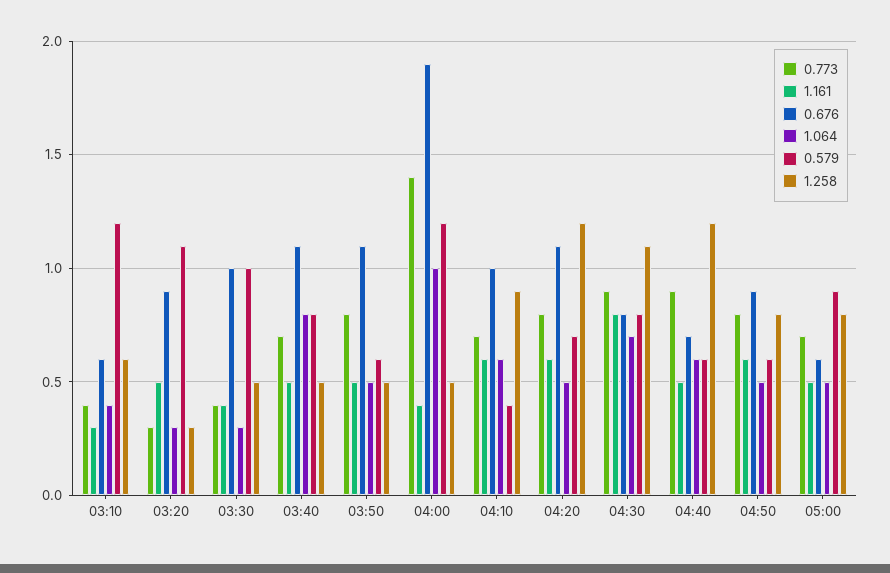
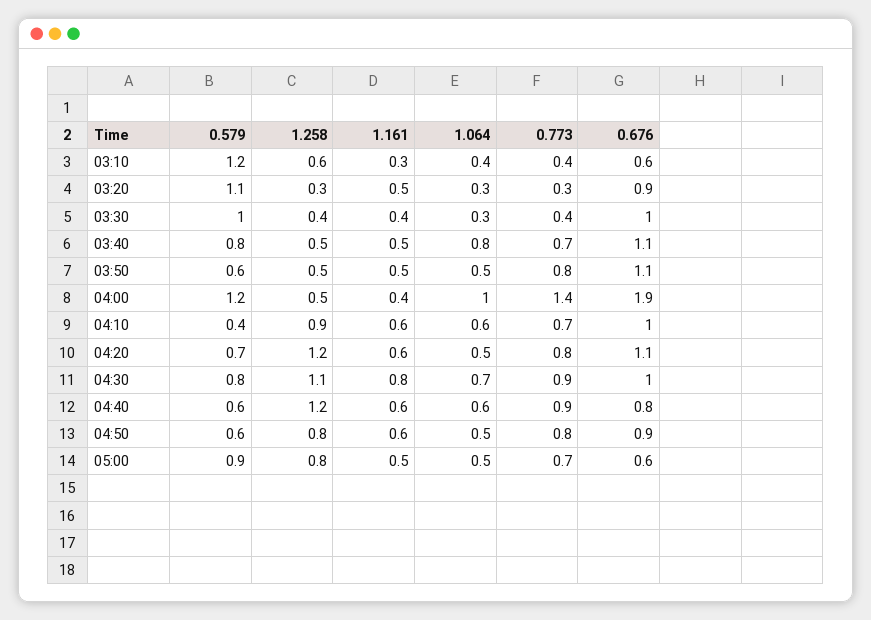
1.258, 03:30: 0.5 -> 0.4
0.676, 04:30: 0.8 -> 1
1.161, 04:40: 0.5 -> 0.6
0.676, 04:40: 0.7 -> 0.8

